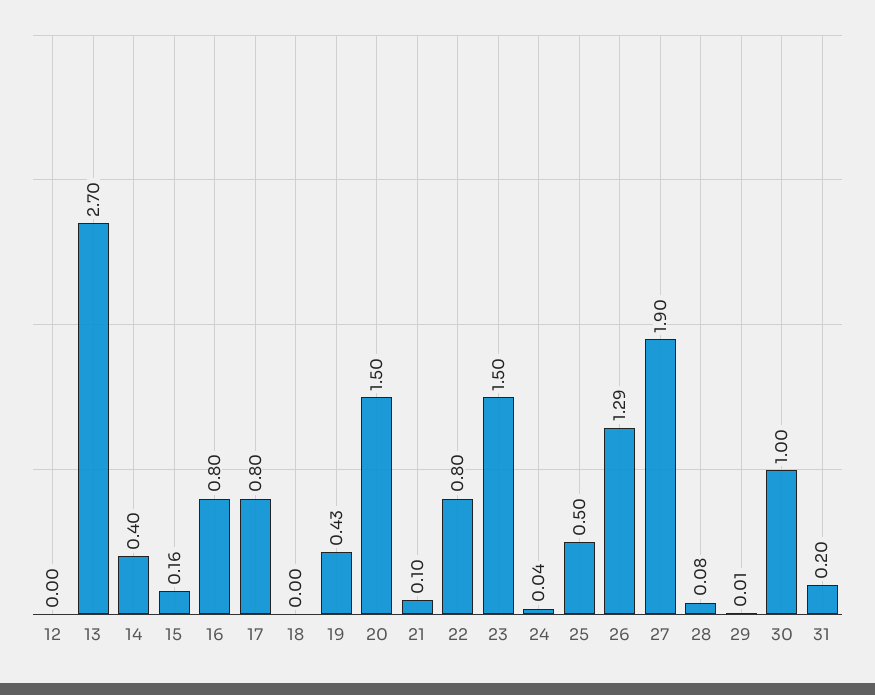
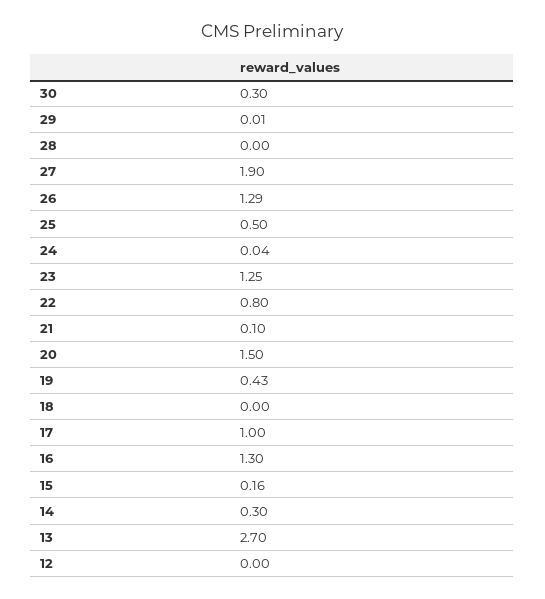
14: 0.4 -> 0.3
16: 0.8 -> 1.3
17: 0.8 -> 1
23: 1.5 -> 1.25
28: 0.08 -> 0
30: 1 -> 0.3
31: 0.2 -> none

